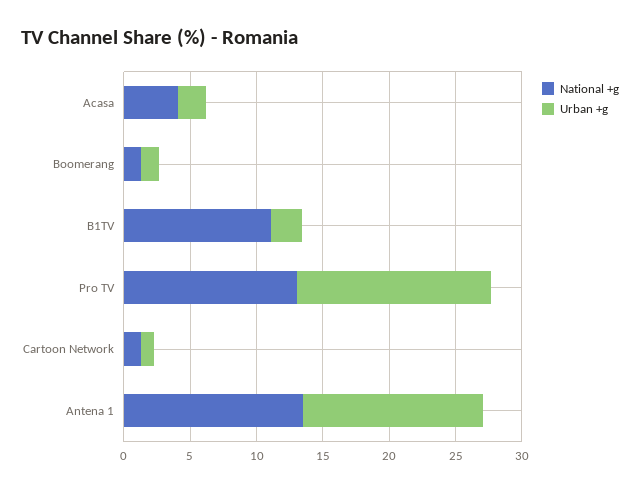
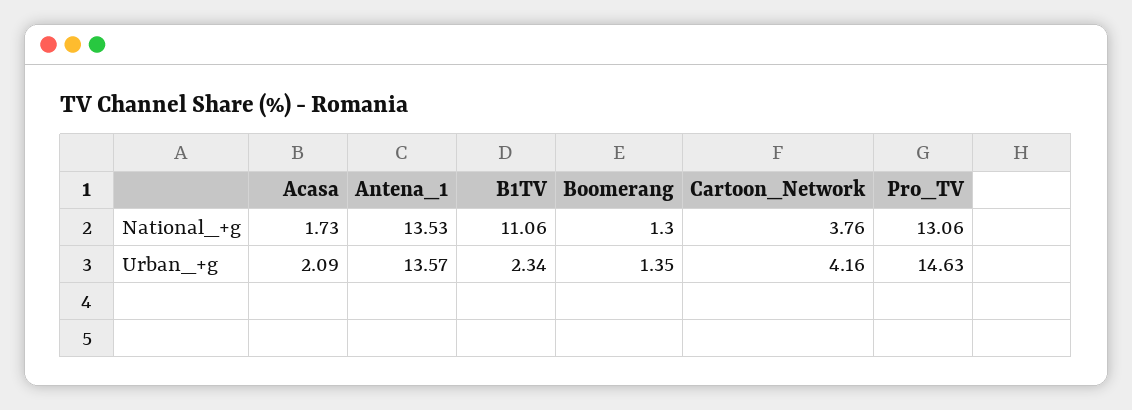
National +g, Acasa: 4 -> 1.73
National +g, Cartoon Network: 1 -> 3.76
Urban +g, Cartoon Network: 1 -> 4.16

